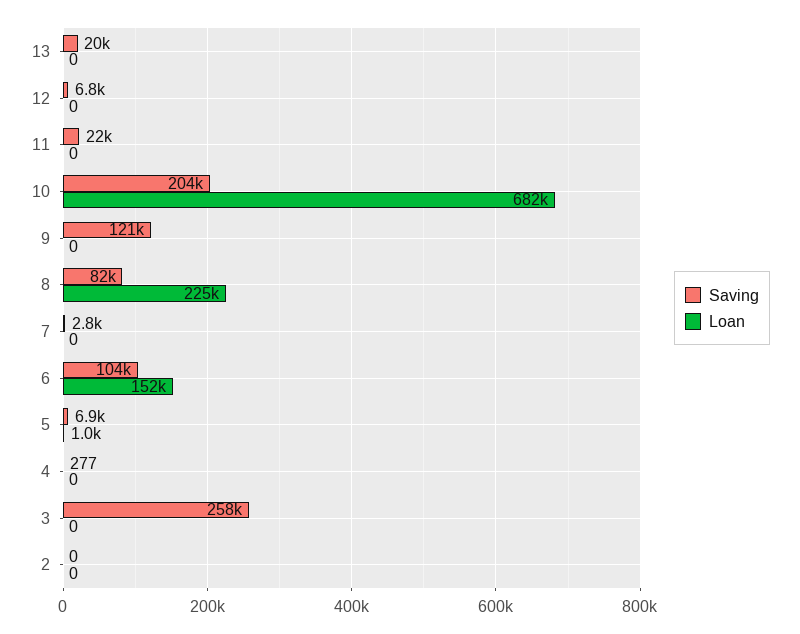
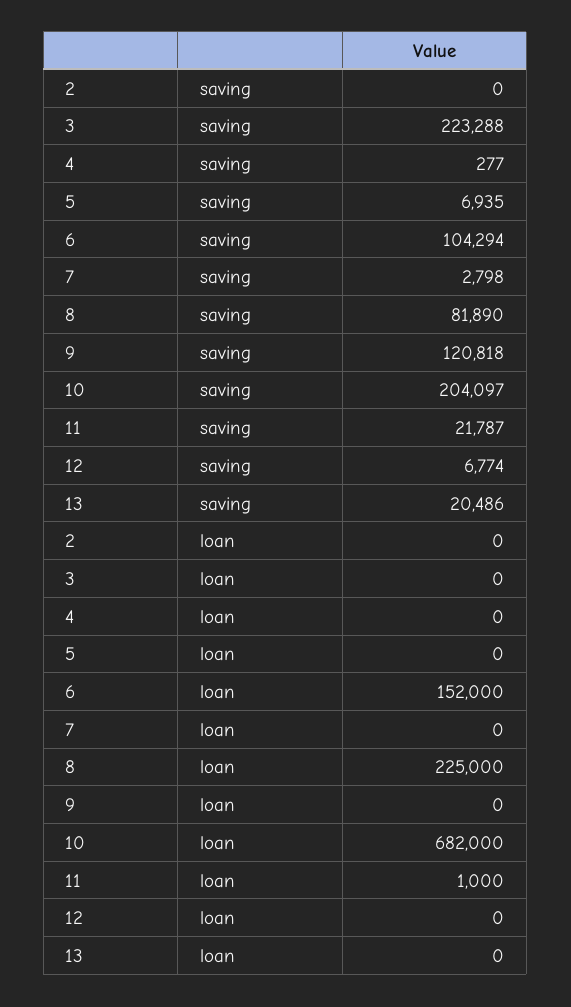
Loan, 11: 0 -> 1000
Loan, 5: 1000 -> 0
Saving, 3: 258000 -> 223288

